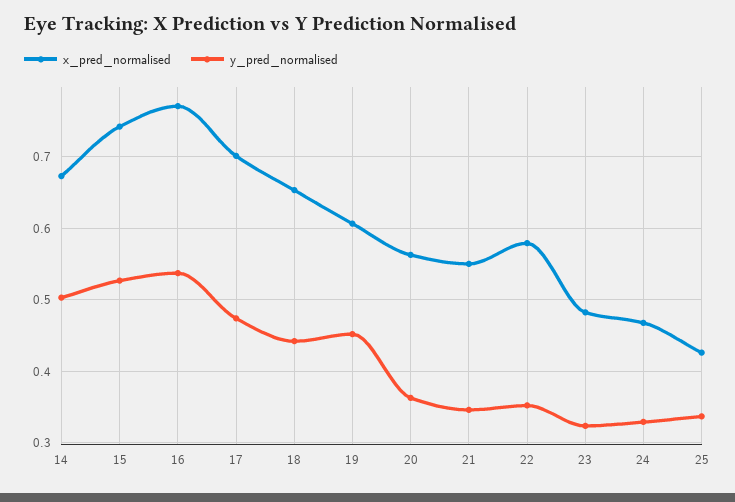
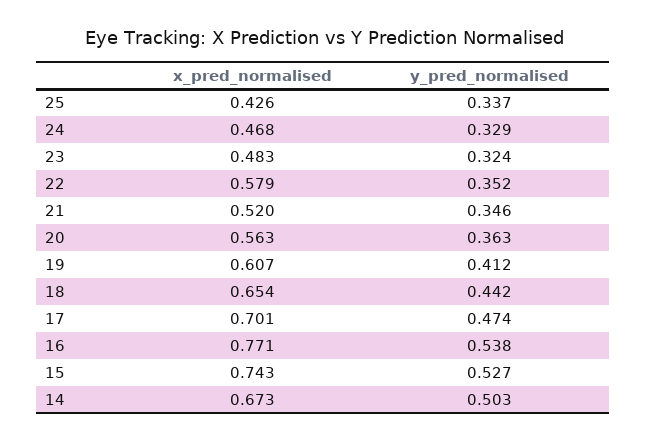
y_pred_normalised, 19: 0.45 -> 0.412
x_pred_normalised, 21: 0.55 -> 0.52

